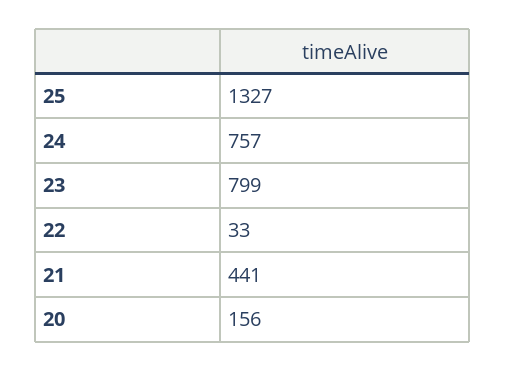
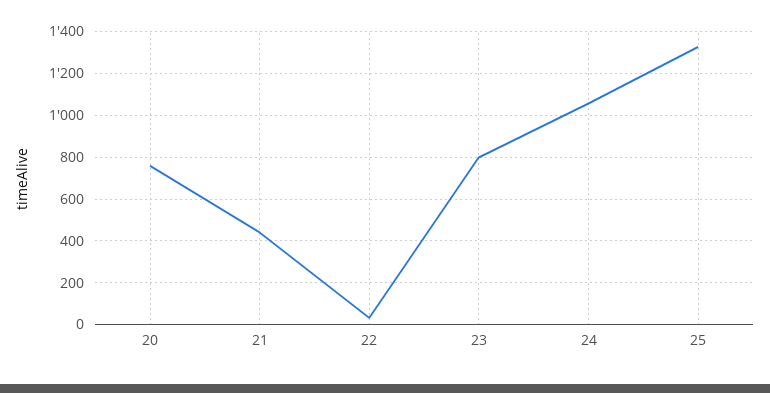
24: 757 -> 1050
20: 156 -> 750

